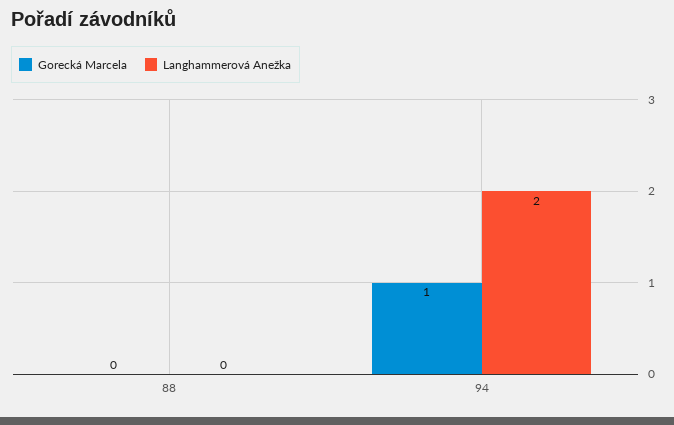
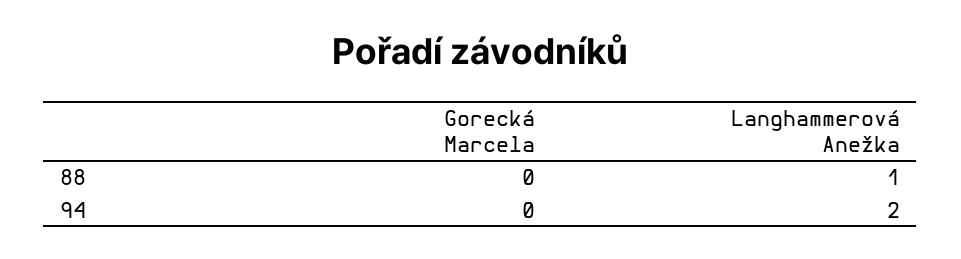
Langhammerová Anežka, 88: 0 -> 1
Gorecká Marcela, 94: 1 -> 0

